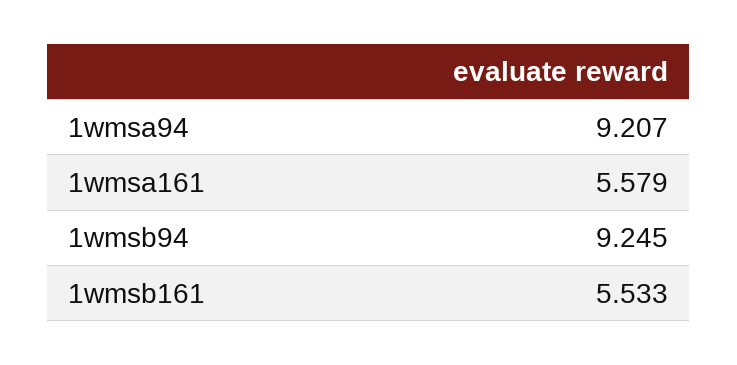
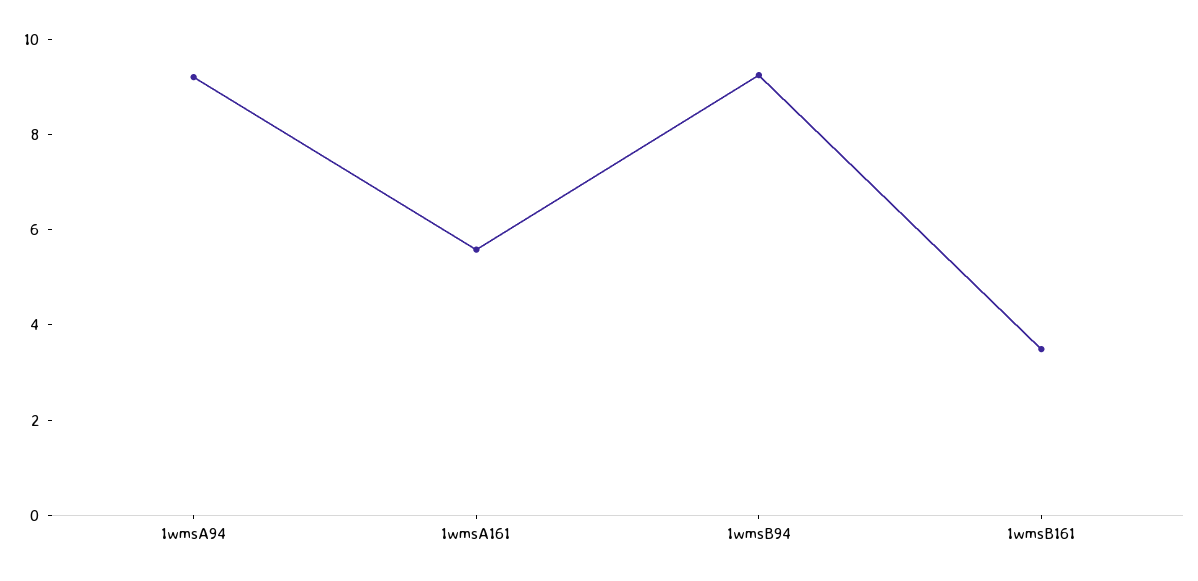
1wmsb161: 5.533 -> 3.5

